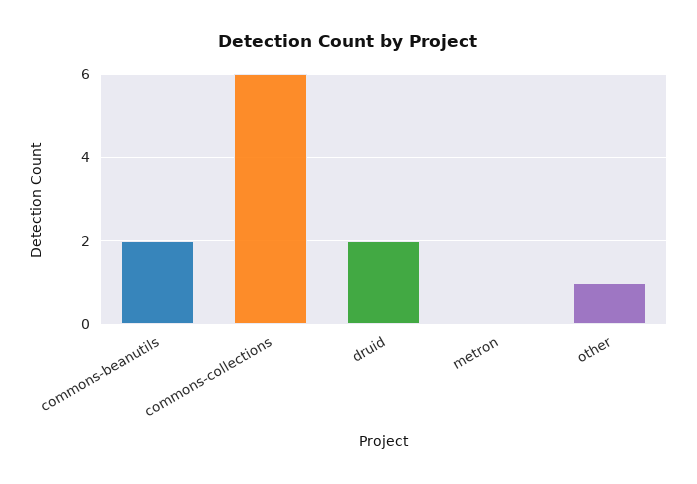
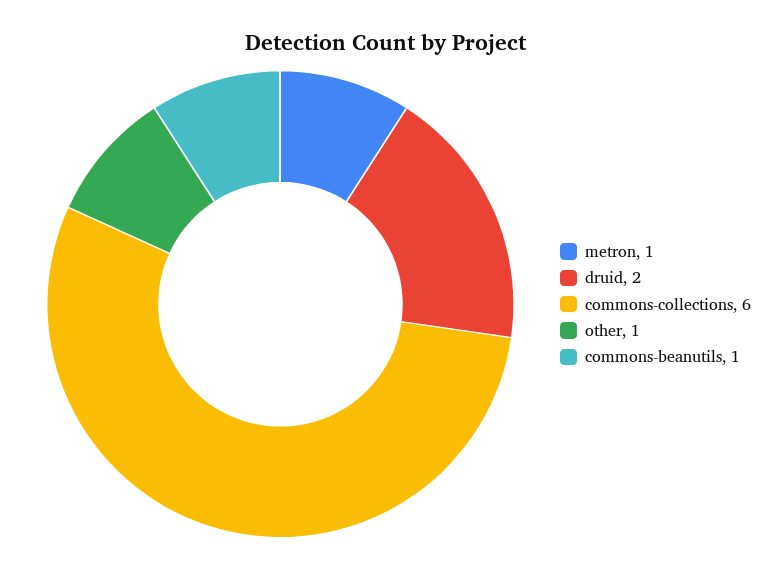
commons-beanutils: 2 -> 1
metron: 0 -> 1

